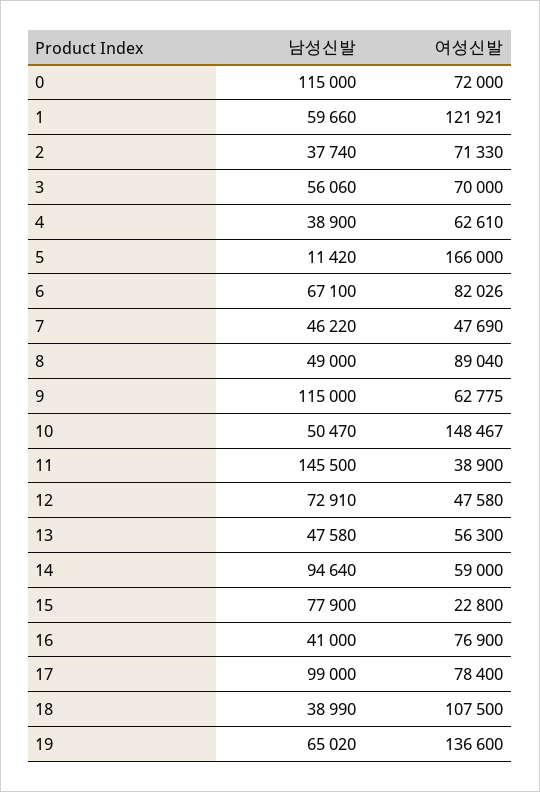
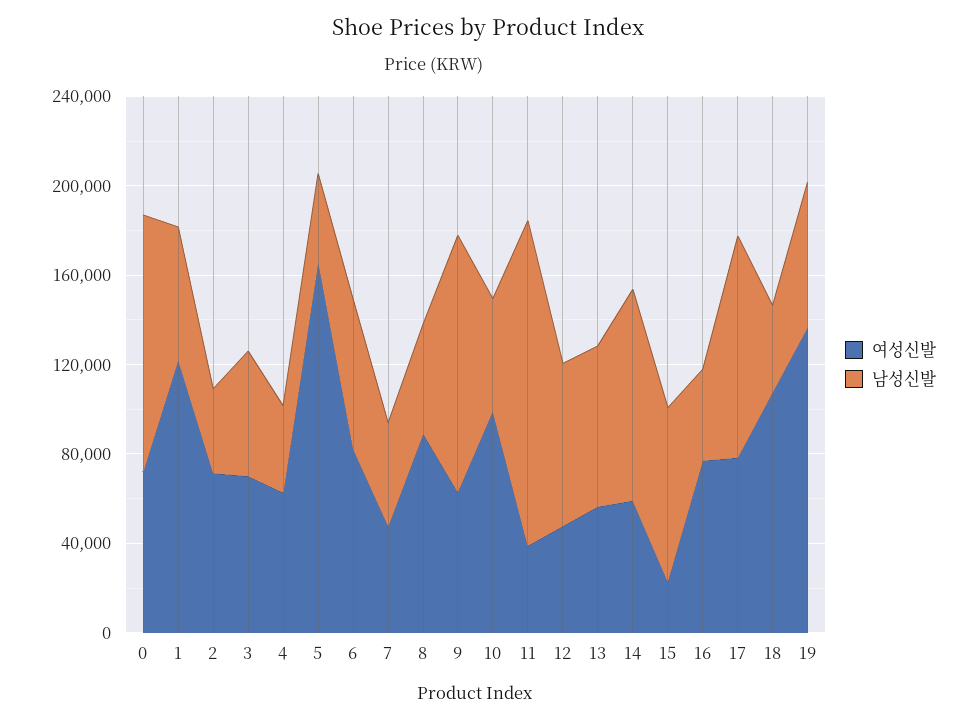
남성신발, 5: 11420 -> 40000
여성신발, 10: 148467 -> 100000
남성신발, 13: 47580 -> 70000

